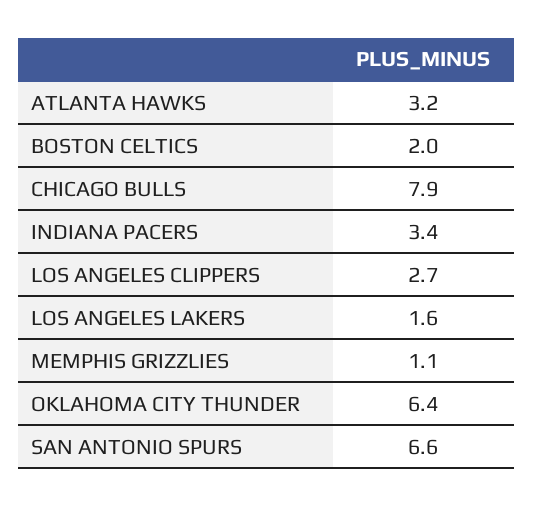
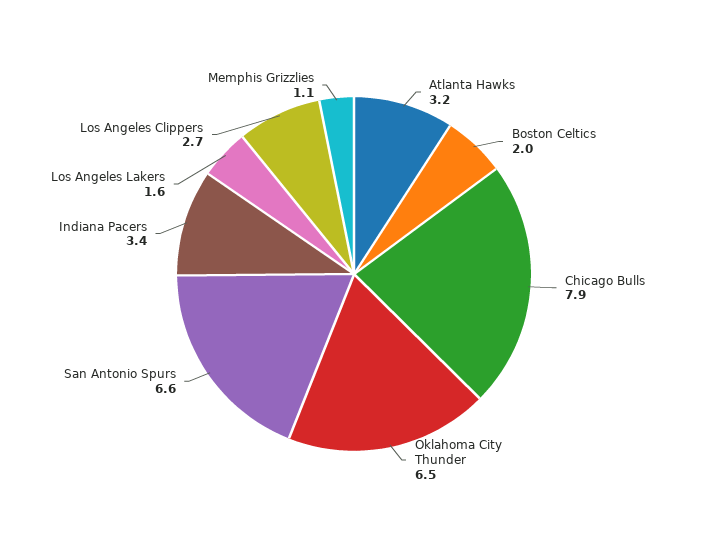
OKLAHOMA CITY THUNDER: 6.4 -> 6.5

